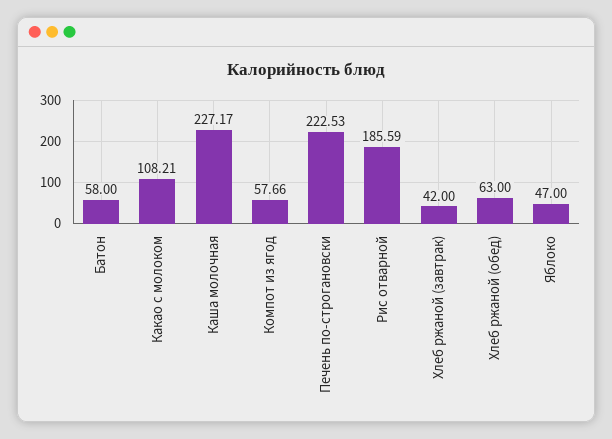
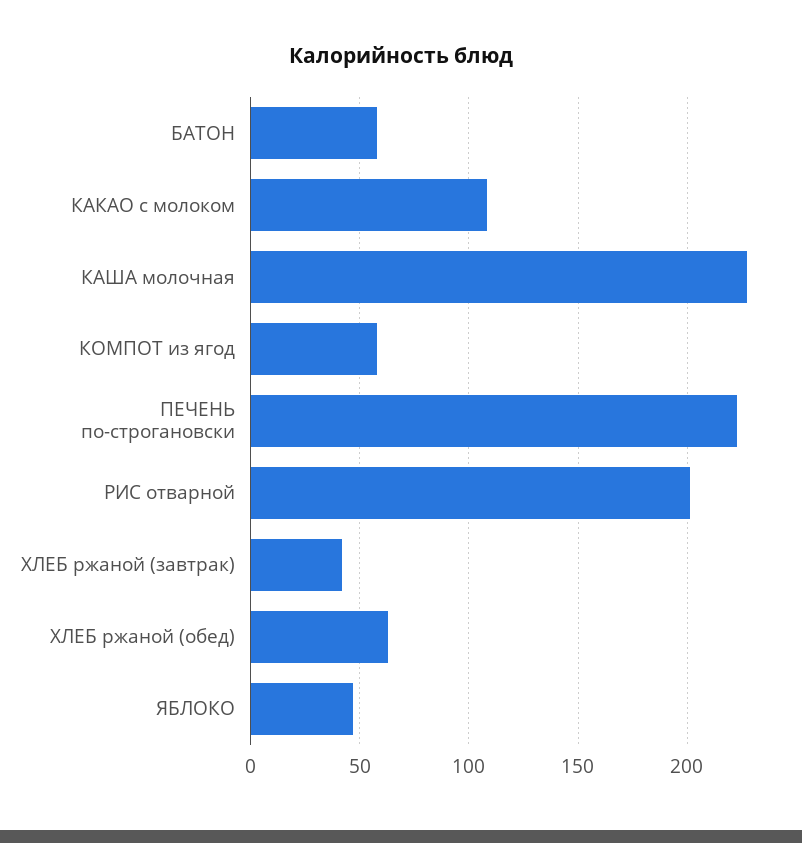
Рис отварной: 185.59 -> 200

